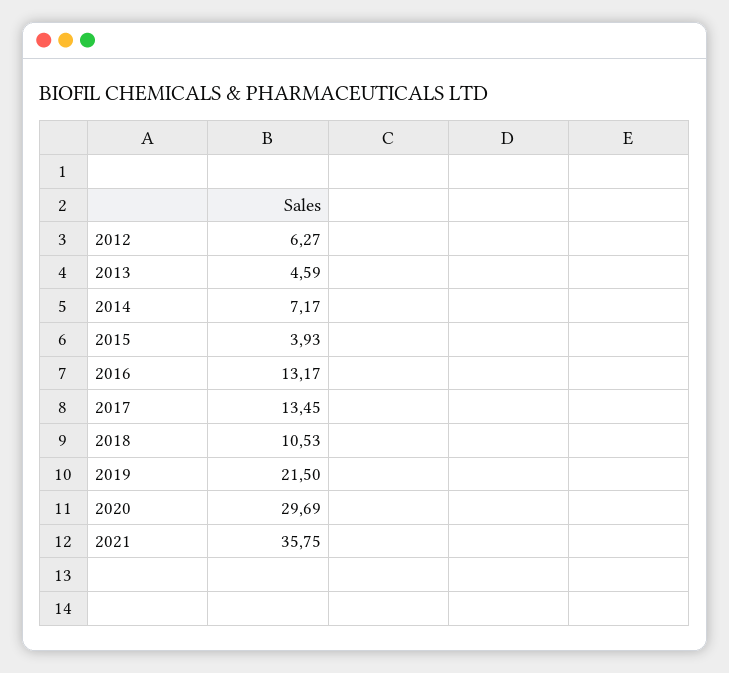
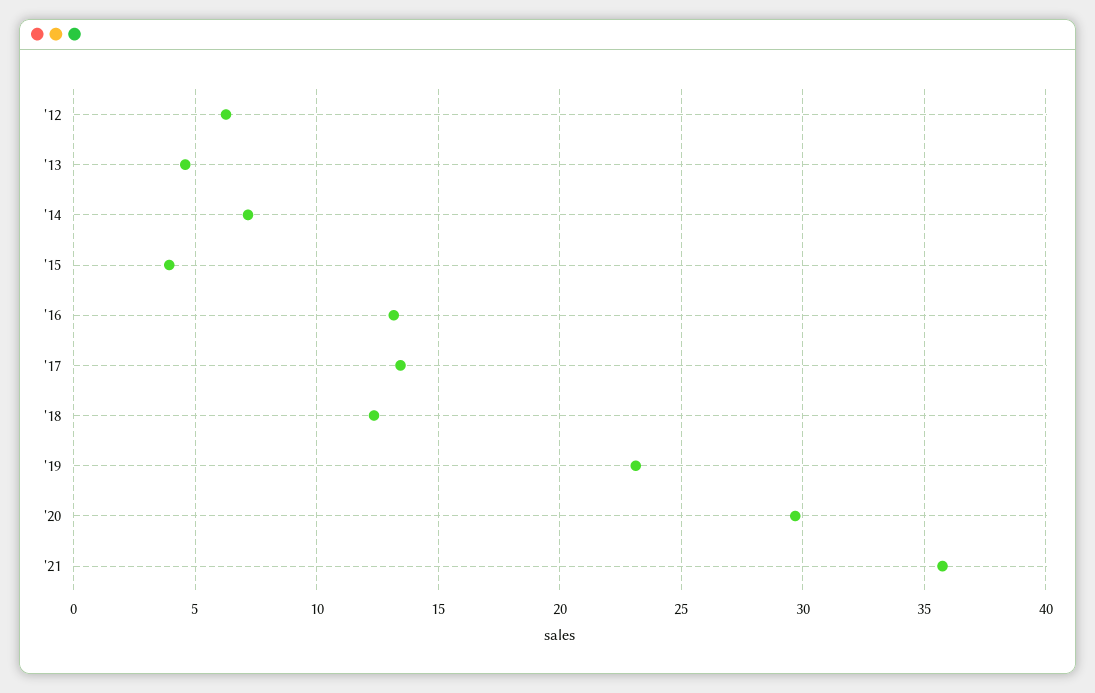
2018: 10.53 -> 12.5
2019: 21.5 -> 23

